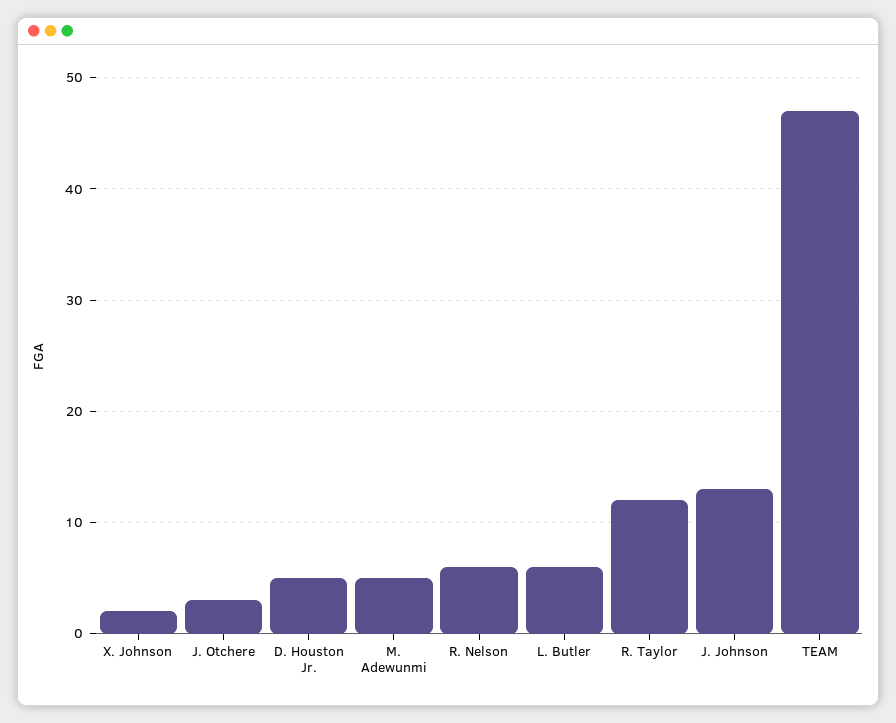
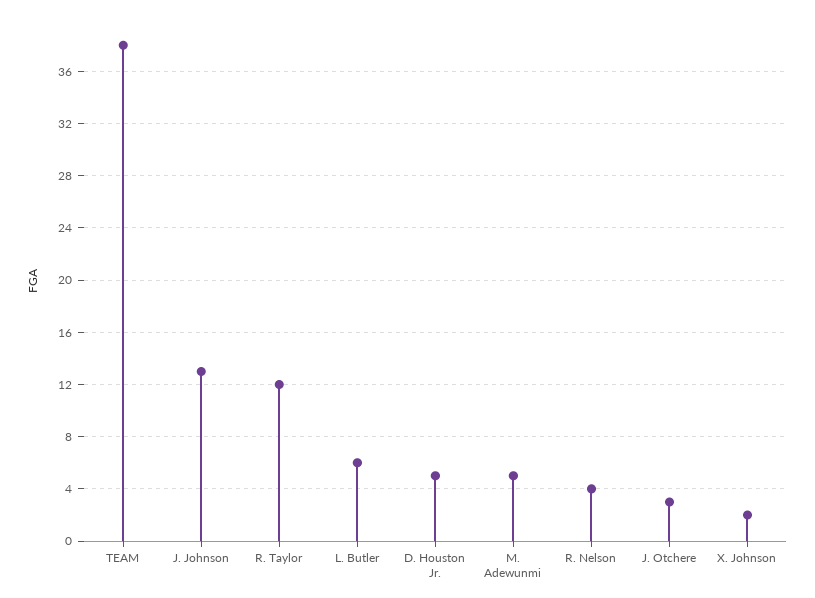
R. Nelson: 6 -> 4
TEAM: 47 -> 38

